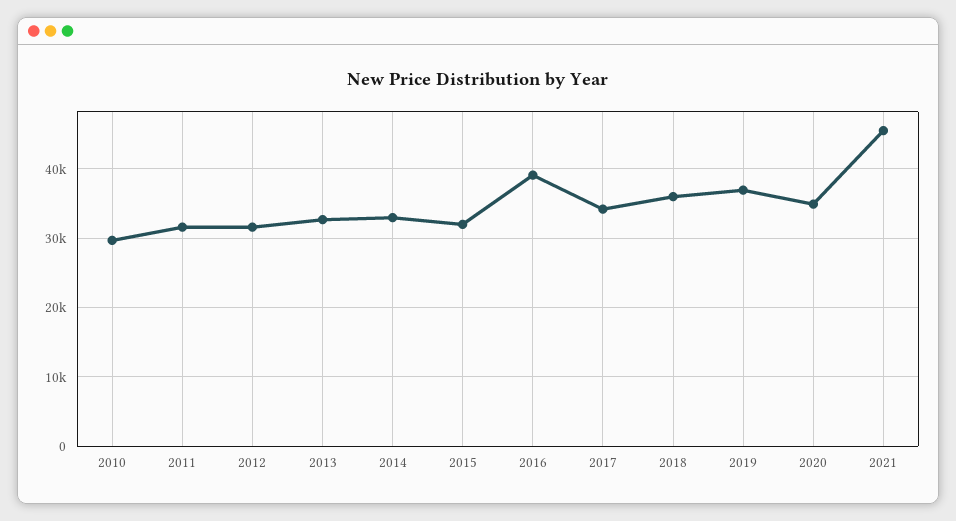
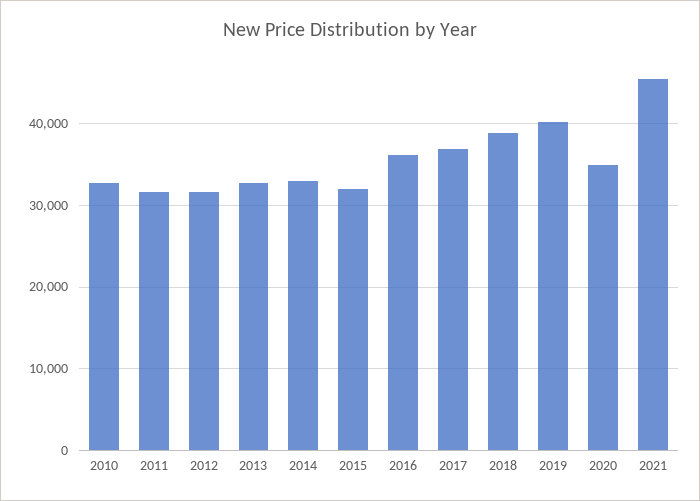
2010: 30000 -> 33000
2016: 39000 -> 36000
2017: 34000 -> 37000
2018: 36000 -> 39000
2019: 37000 -> 40000

